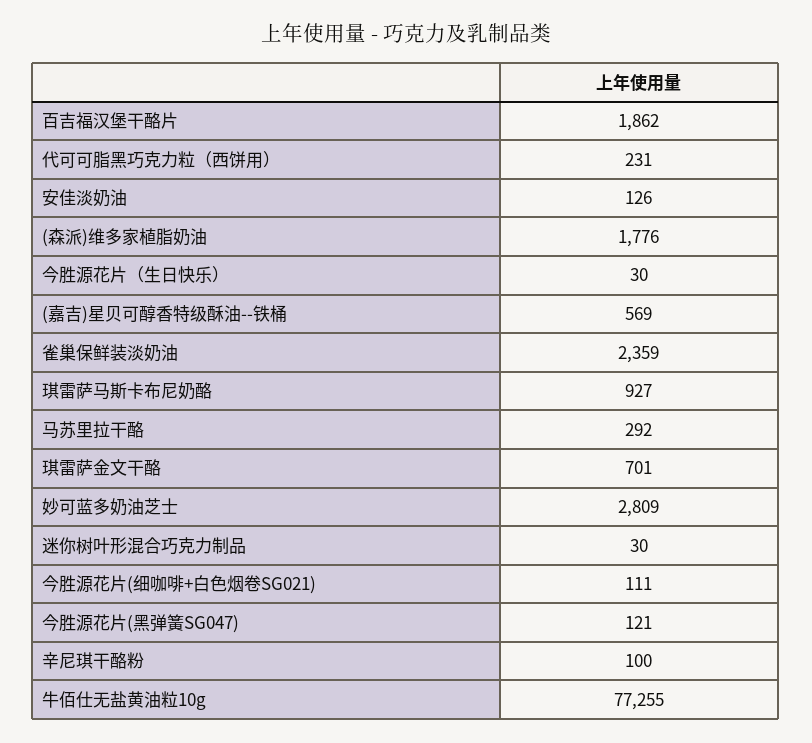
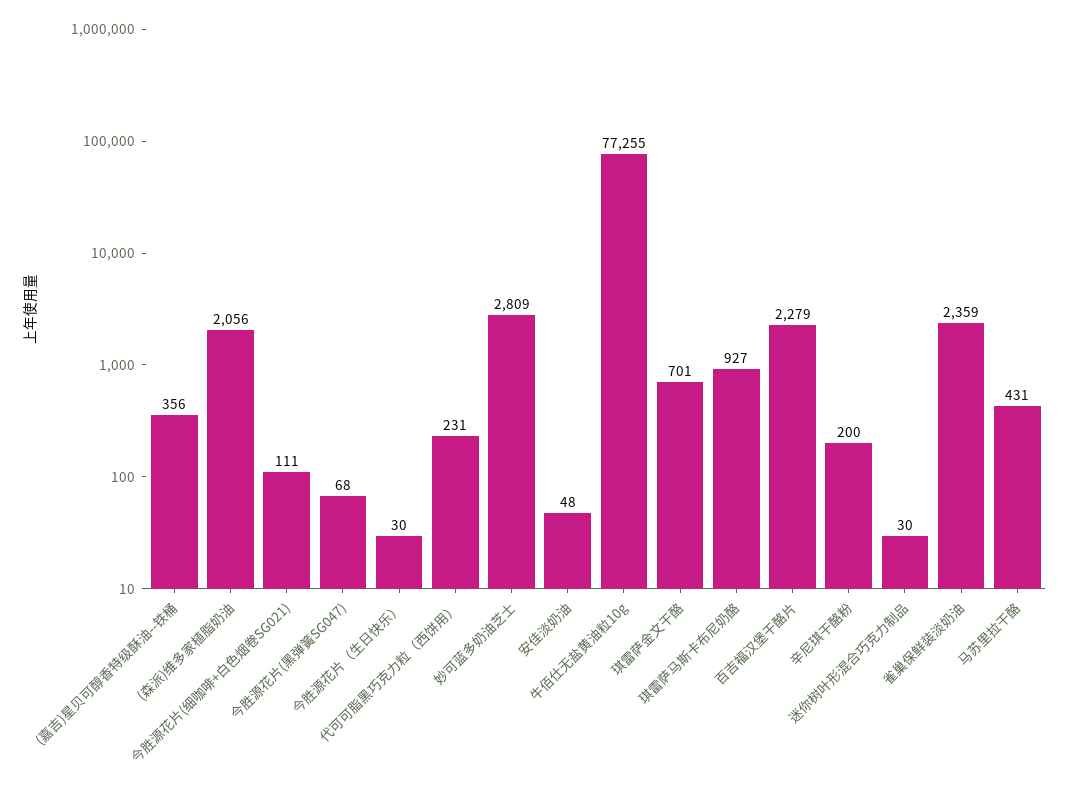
百吉福汉堡干酪片: 1862 -> 2279
安佳淡奶油: 126 -> 48
(森派)维多家植脂奶油: 1776 -> 2056
(嘉吉)星贝可醇香特级酥油--铁桶: 569 -> 356
马苏里拉干酪: 292 -> 431
今胜源花片(黑弹簧SG047): 121 -> 68
辛尼琪干酪粉: 100 -> 200

